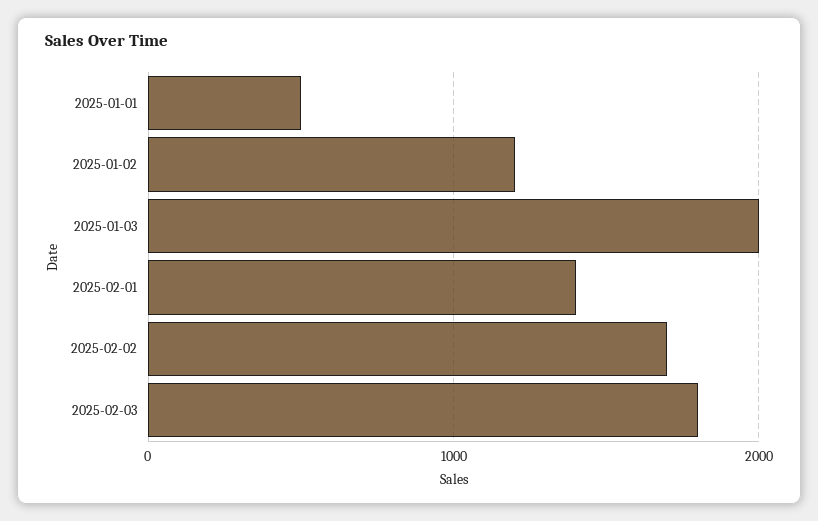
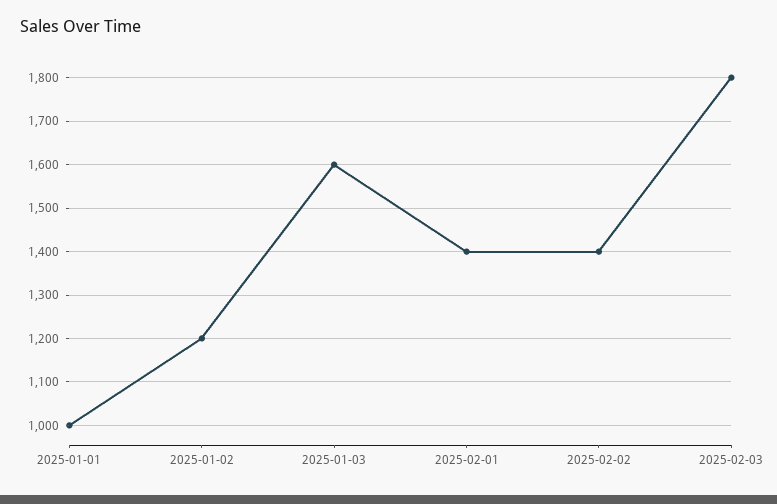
2025-01-01: 500 -> 1000
2025-01-03: 2000 -> 1600
2025-02-02: 1700 -> 1400

